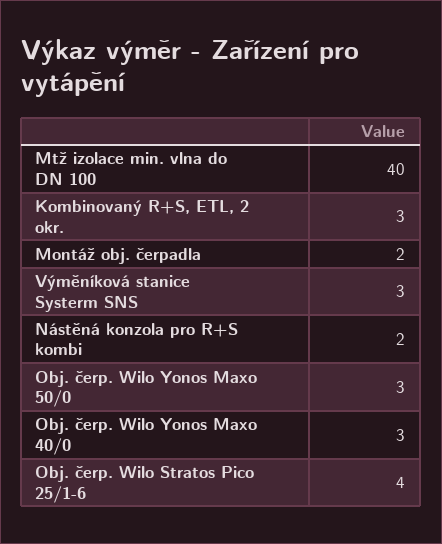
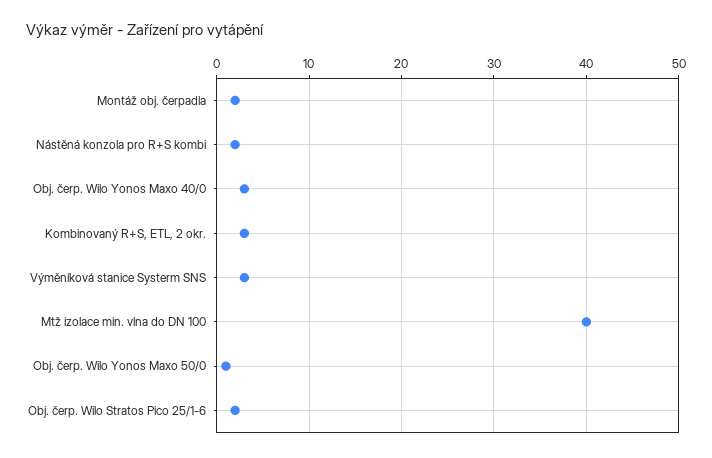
Obj. čerp. Wilo Yonos Maxo 50/0: 3 -> 1
Obj. čerp. Wilo Stratos Pico 25/1-6: 4 -> 2

